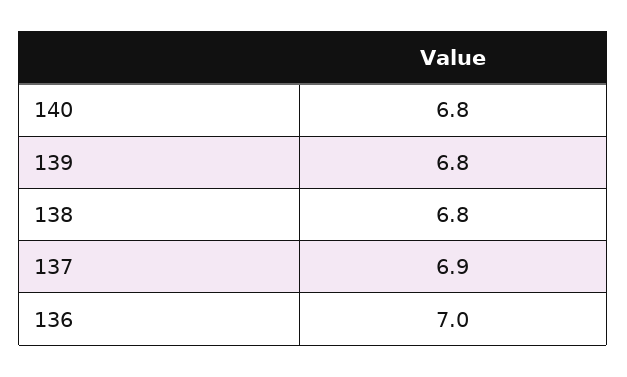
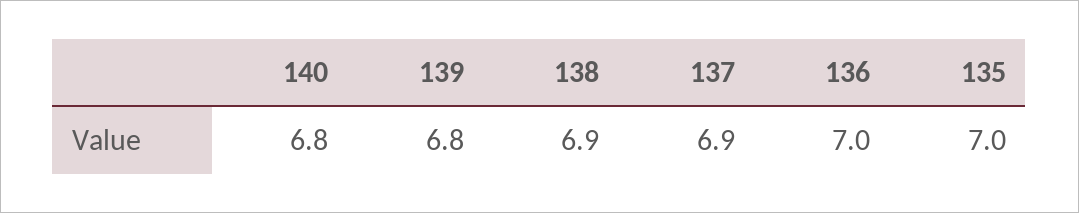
138: 6.8 -> 6.9
135: none -> 7

